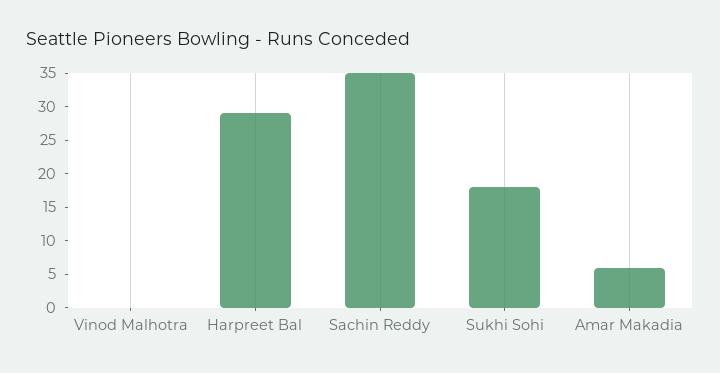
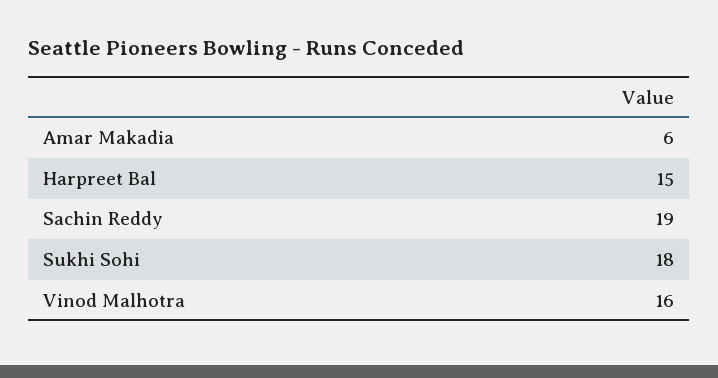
Vinod Malhotra: 0 -> 16
Harpreet Bal: 30 -> 15
Sachin Reddy: 35 -> 19

